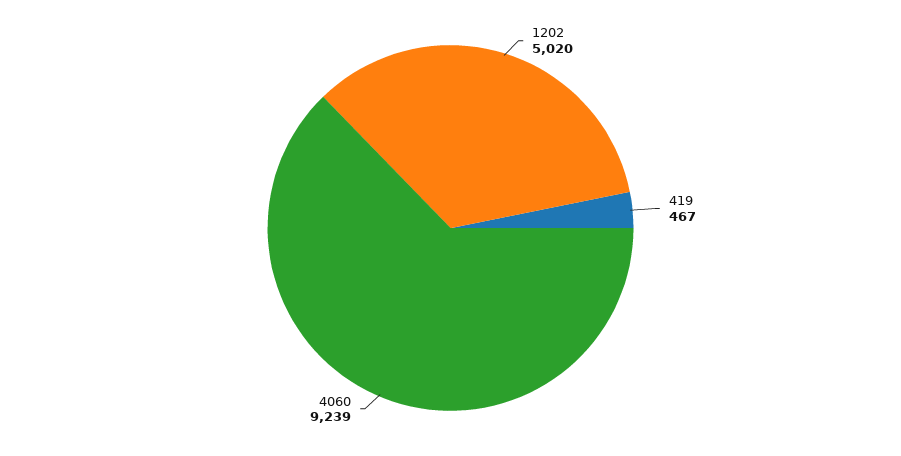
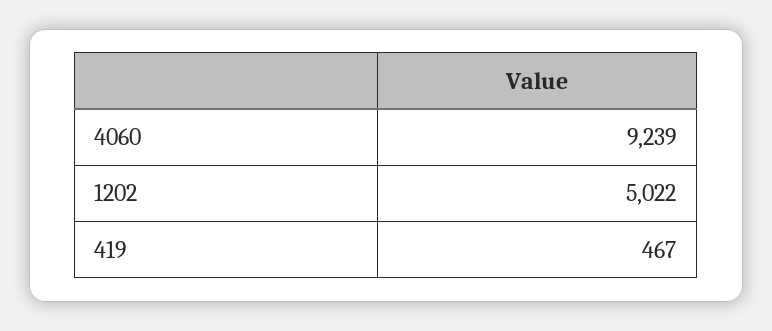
1202: 5020 -> 5022

